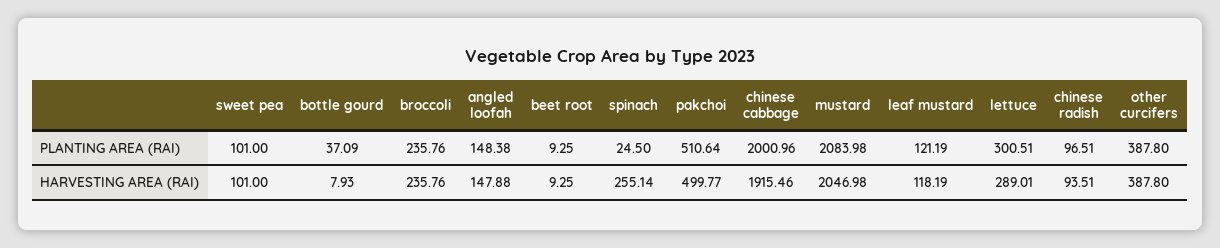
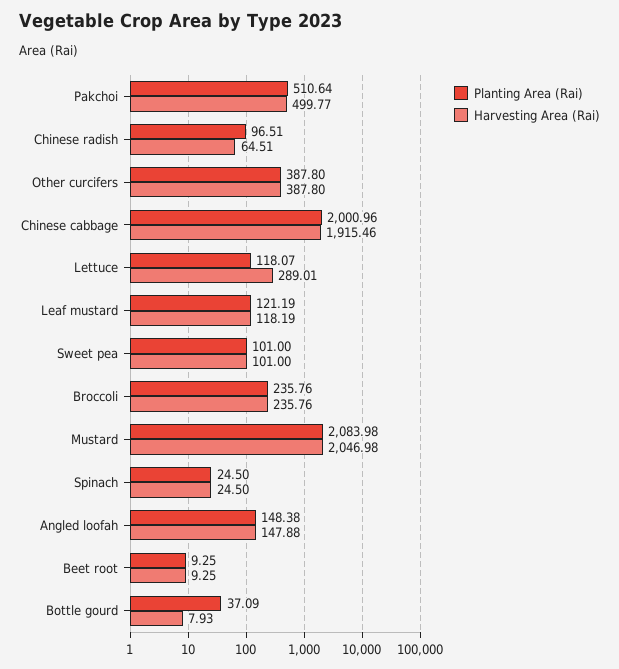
PLANTING AREA (RAI), lettuce: 300.51 -> 118.07
HARVESTING AREA (RAI), spinach: 255.14 -> 24.5
HARVESTING AREA (RAI), chinese radish: 93.51 -> 64.51

